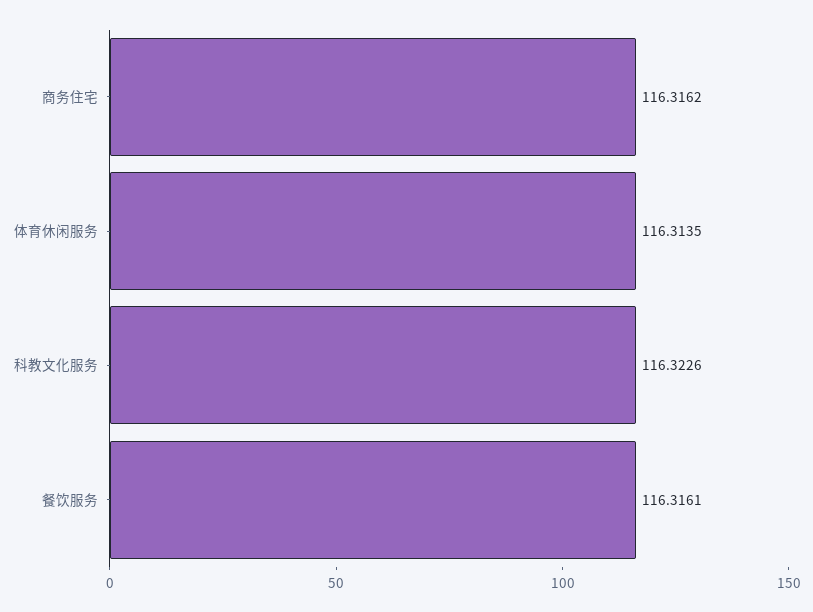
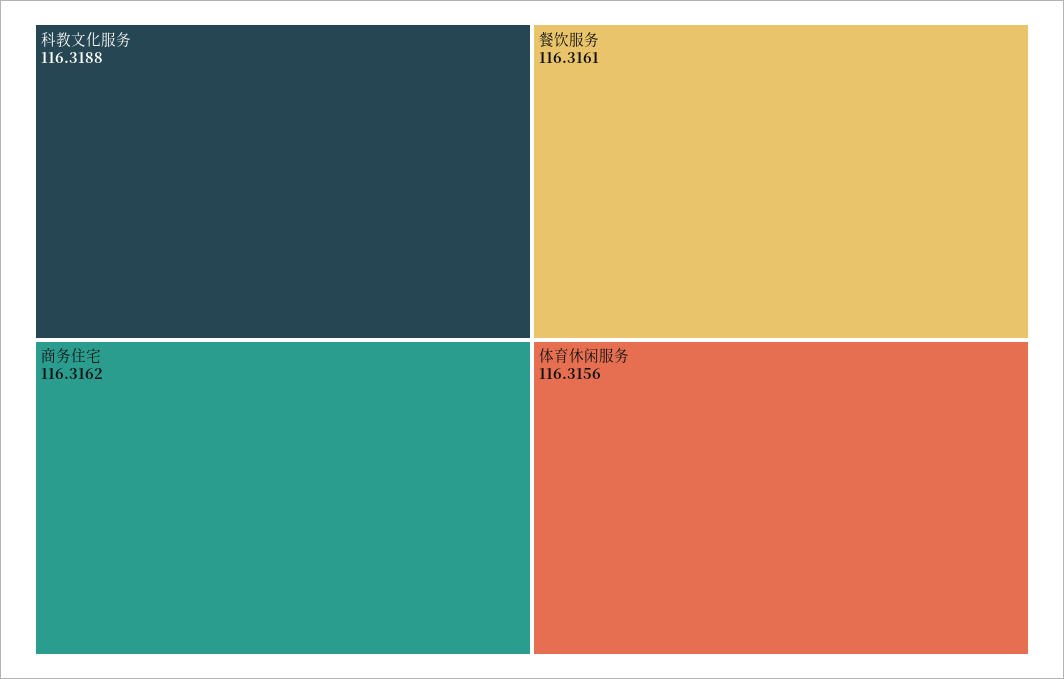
体育休闲服务: 116.3135 -> 116.3156
科教文化服务: 116.3226 -> 116.3188

